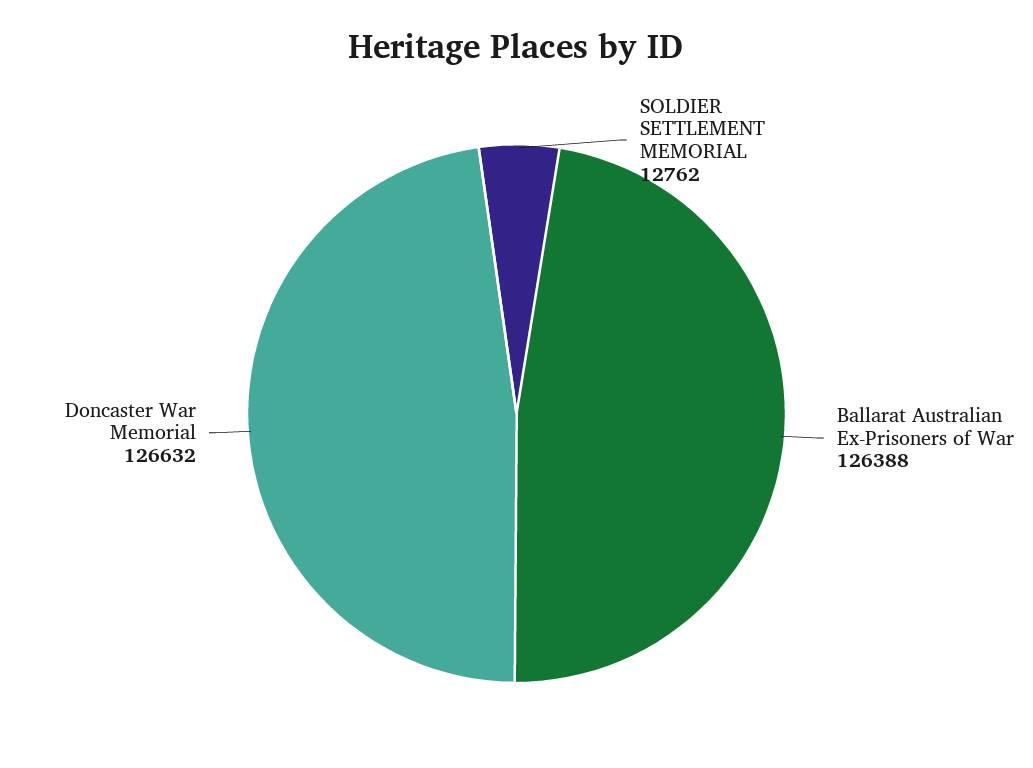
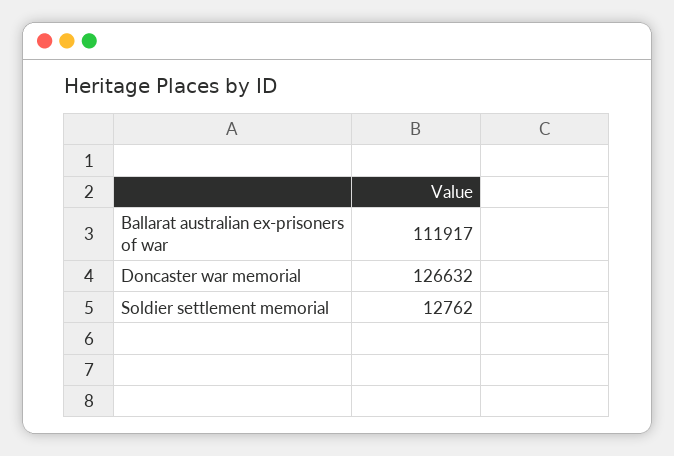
Ballarat Australian Ex-Prisoners of War: 126388 -> 111917

